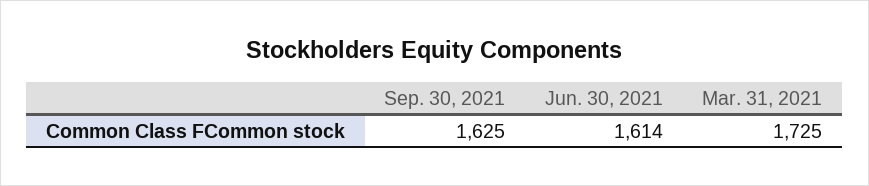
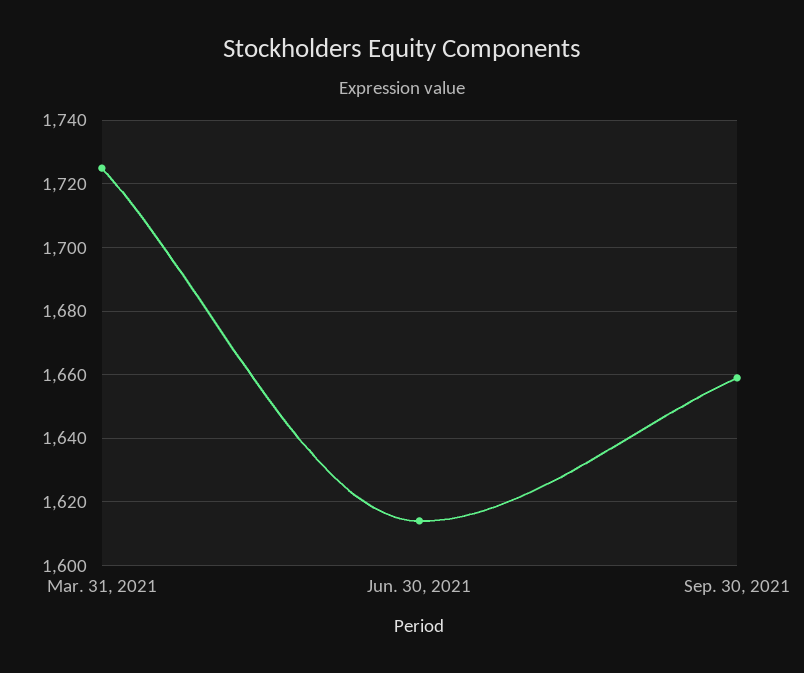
Sep. 30, 2021: 1625 -> 1660

